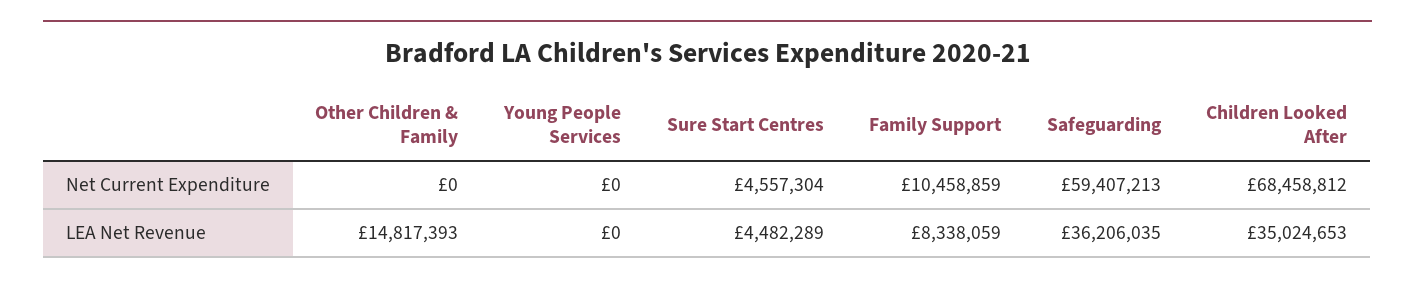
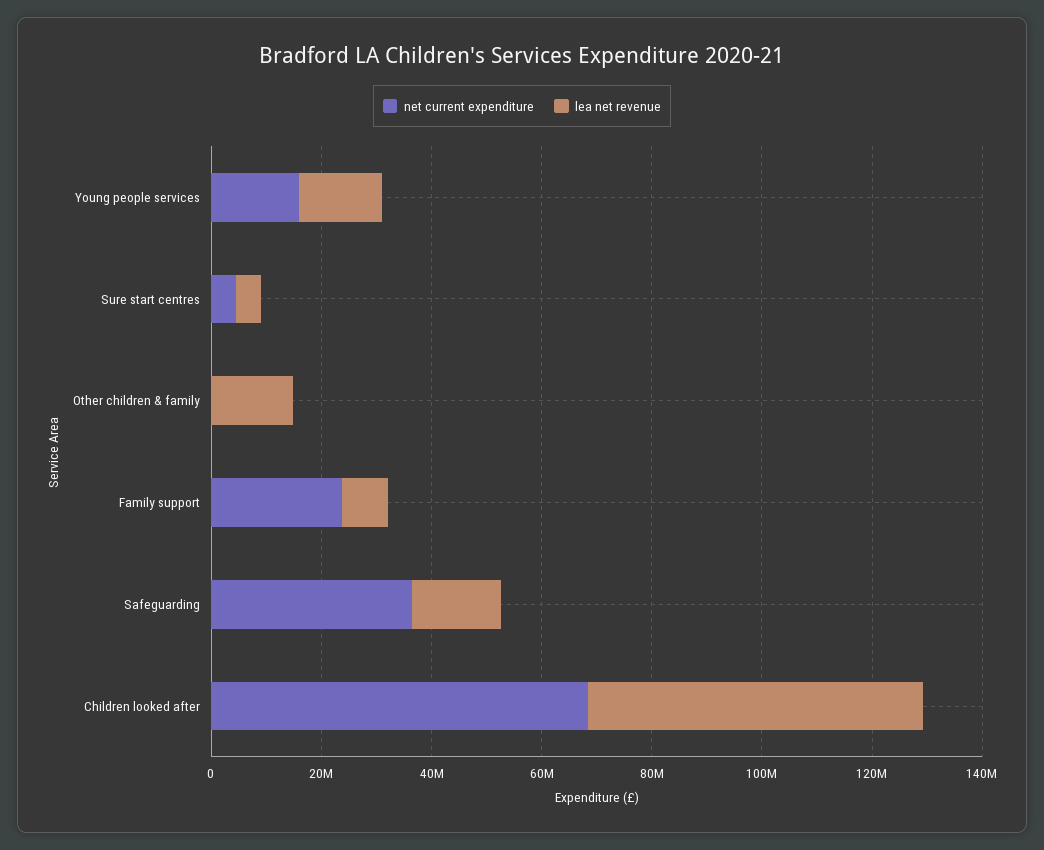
Net Current Expenditure, Young People Services: 0 -> 15000000
Net Current Expenditure, Family Support: 10458859 -> 25000000
Net Current Expenditure, Safeguarding: 59407213 -> 35000000
LEA Net Revenue, Young People Services: 0 -> 15000000
LEA Net Revenue, Safeguarding: 36206035 -> 15000000
LEA Net Revenue, Children Looked After: 35024653 -> 60000000

